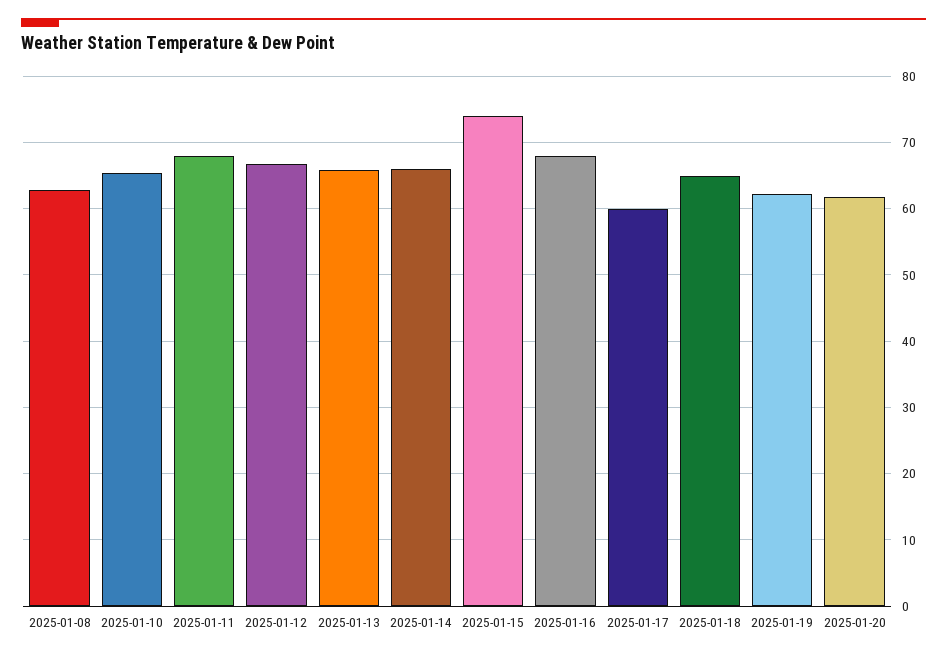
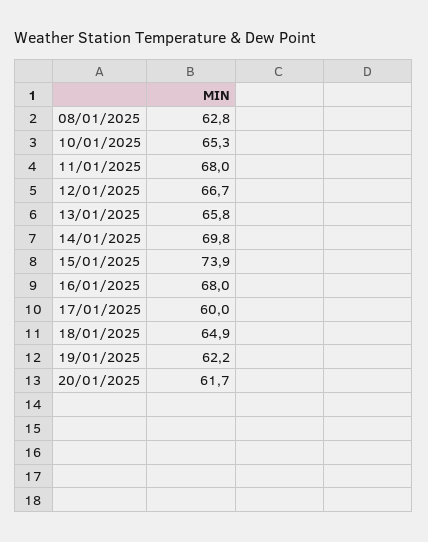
2025-01-14: 66 -> 69.8

